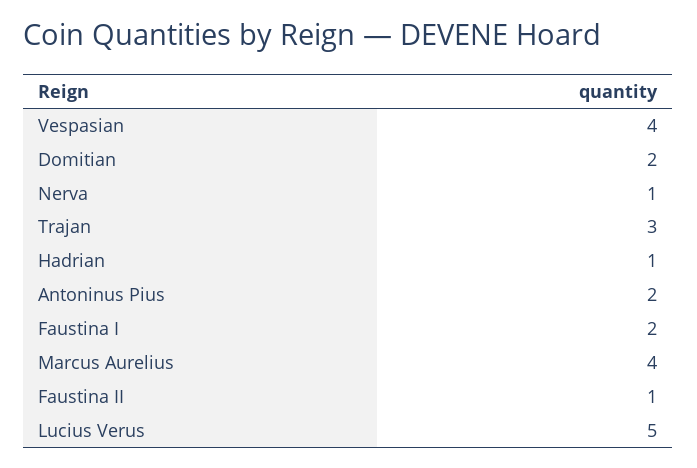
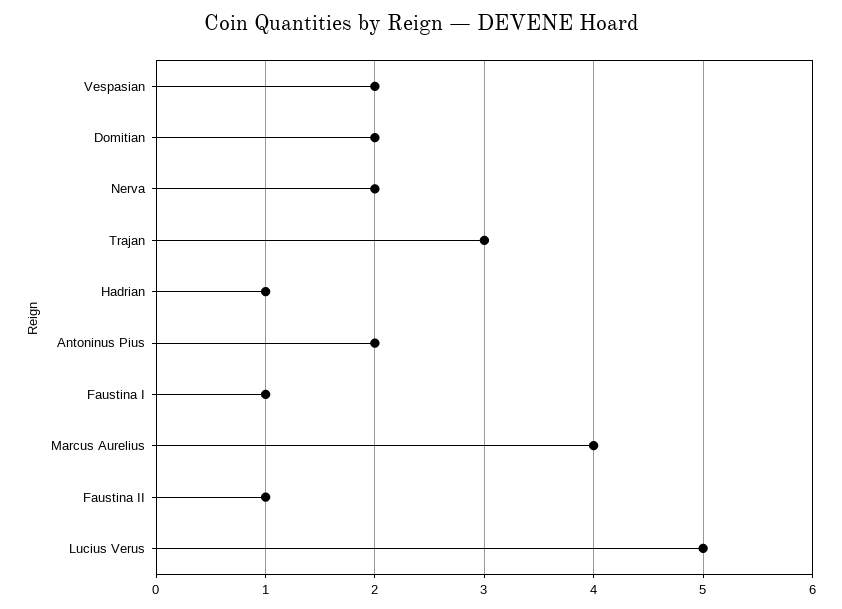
Vespasian: 4 -> 2
Nerva: 1 -> 2
Faustina I: 2 -> 1

